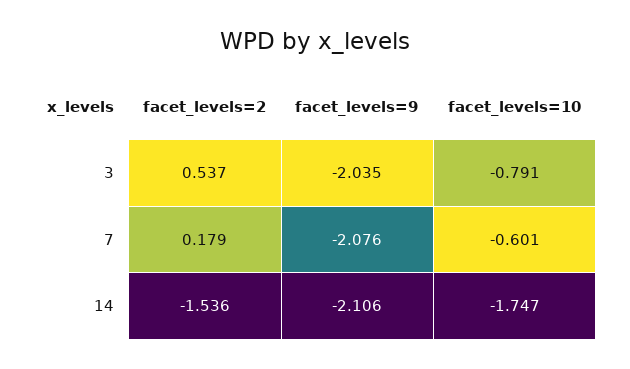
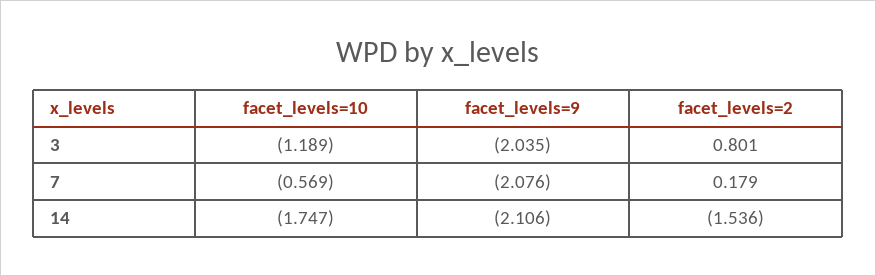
facet_levels=2, 3: 0.537 -> 0.801
facet_levels=10, 3: -0.791 -> -1.189
facet_levels=10, 7: -0.601 -> -0.569

